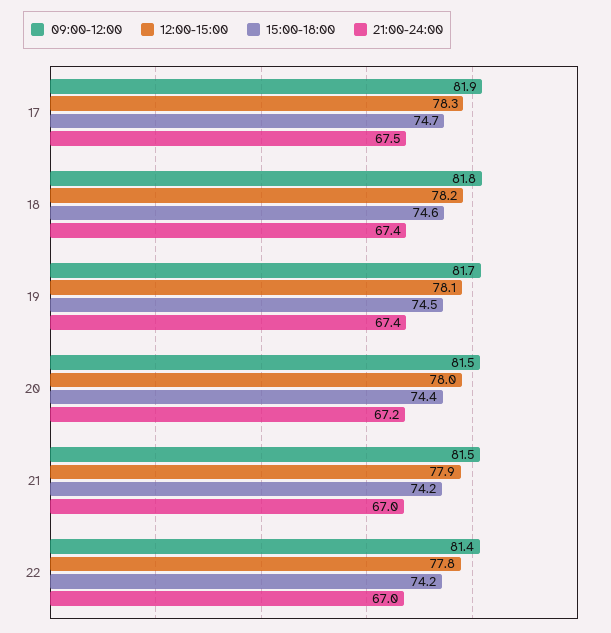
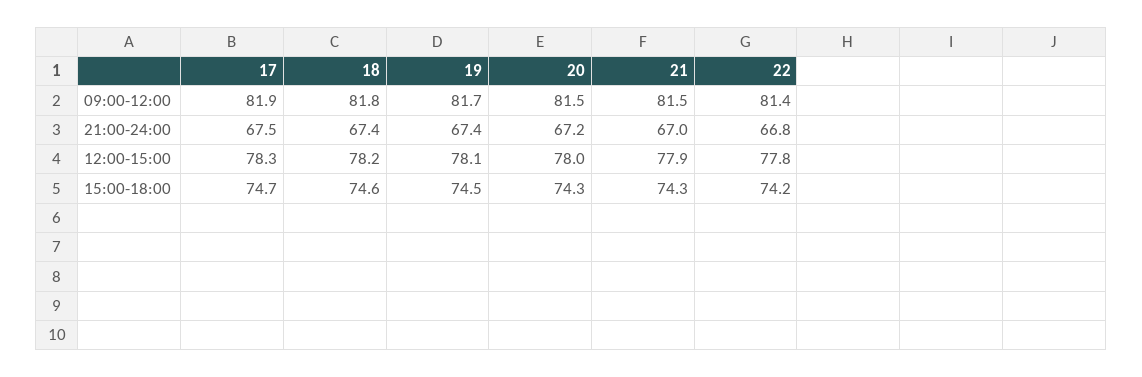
15:00-18:00, 20: 74.4 -> 74.3
15:00-18:00, 21: 74.2 -> 74.3
21:00-24:00, 22: 67 -> 66.8

